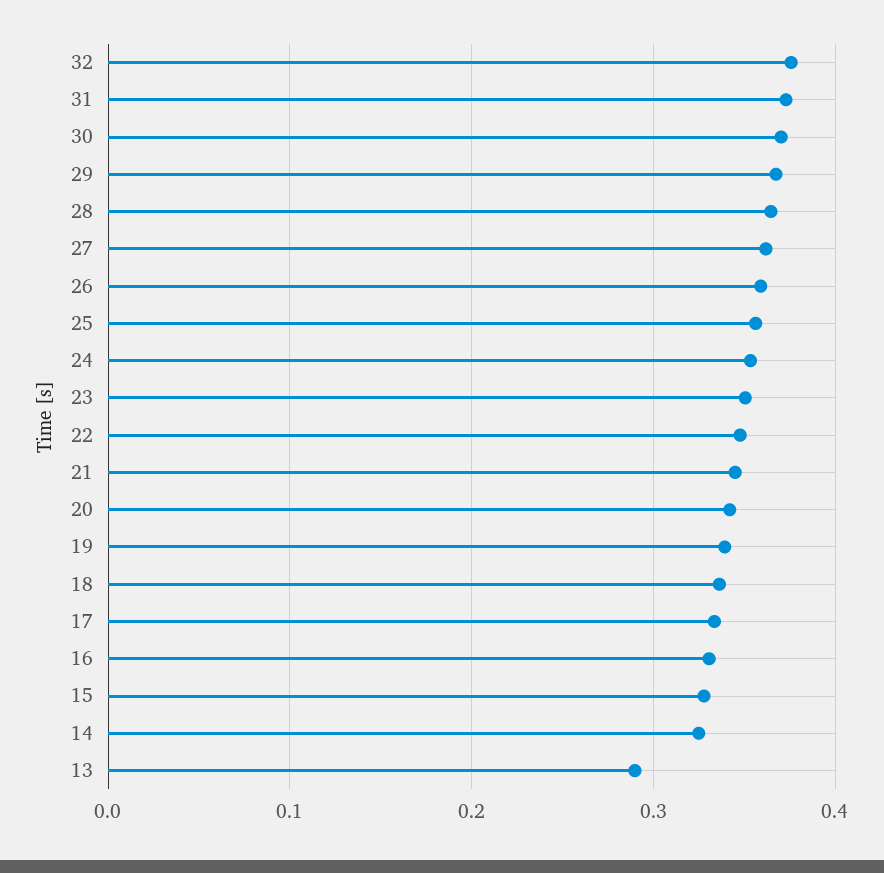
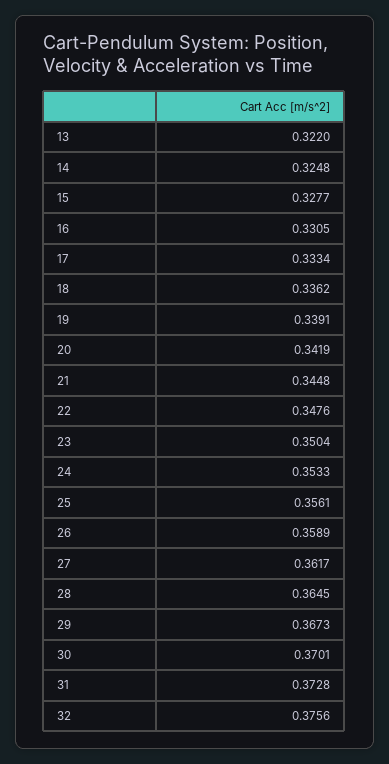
13: 0.29 -> 0.322

